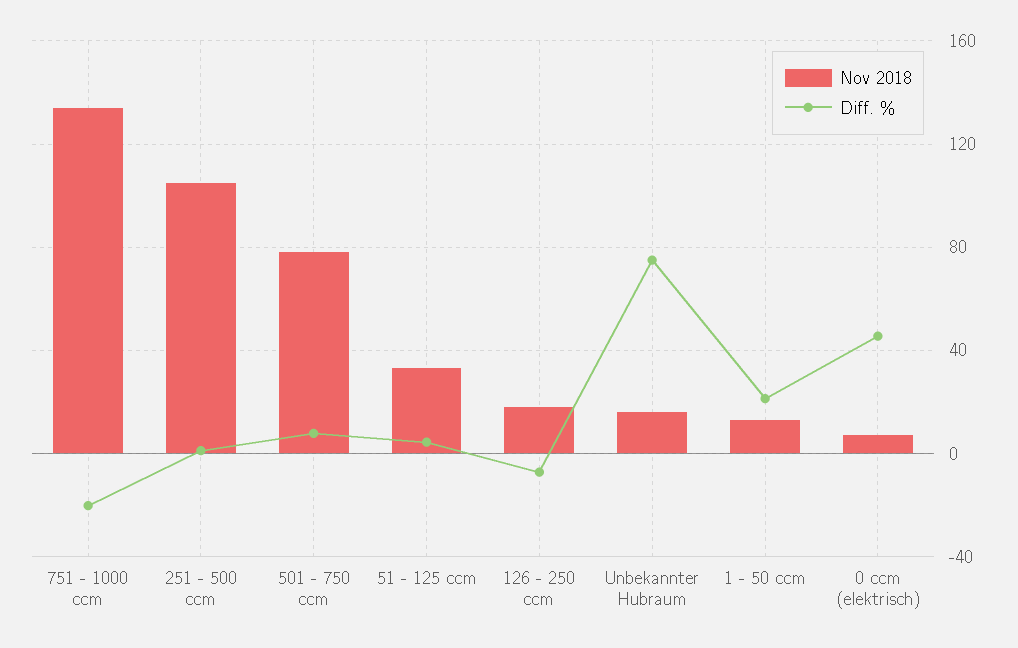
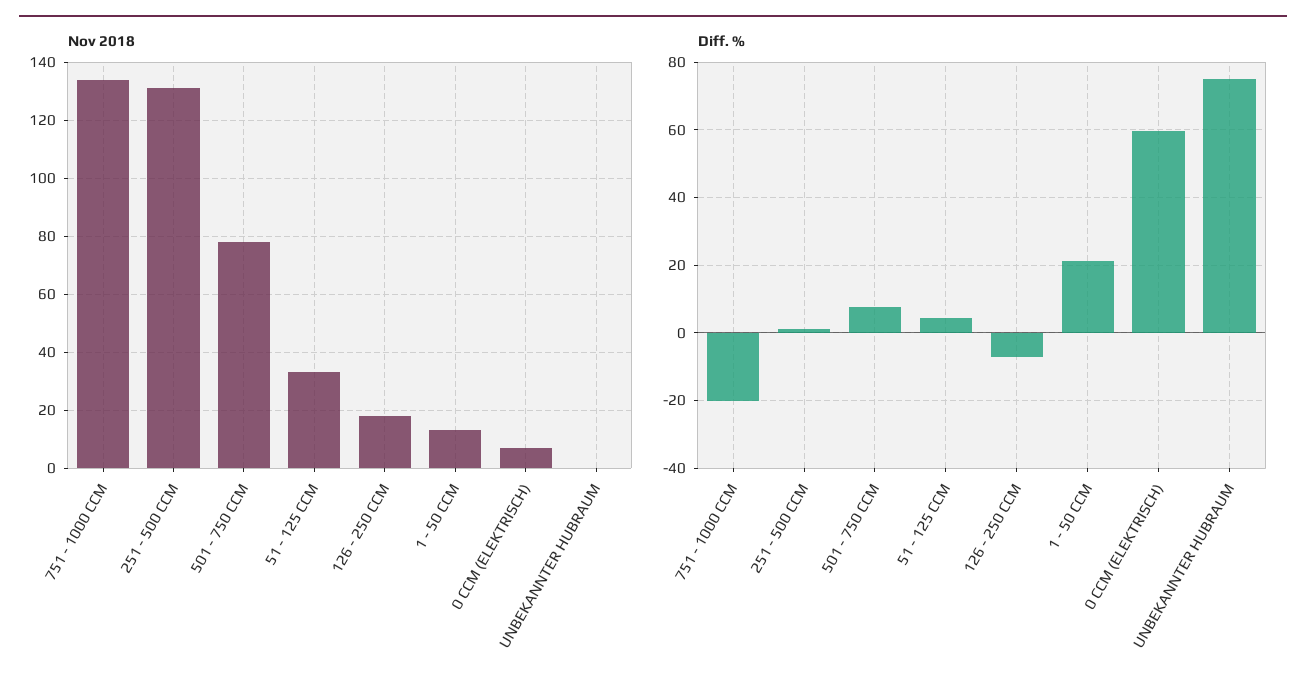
Nov 2018, 251 - 500 ccm: 105 -> 130
Nov 2018, Unbekannter Hubraum: 15 -> 0
Diff. %, 0 ccm (elektrisch): 45 -> 60

